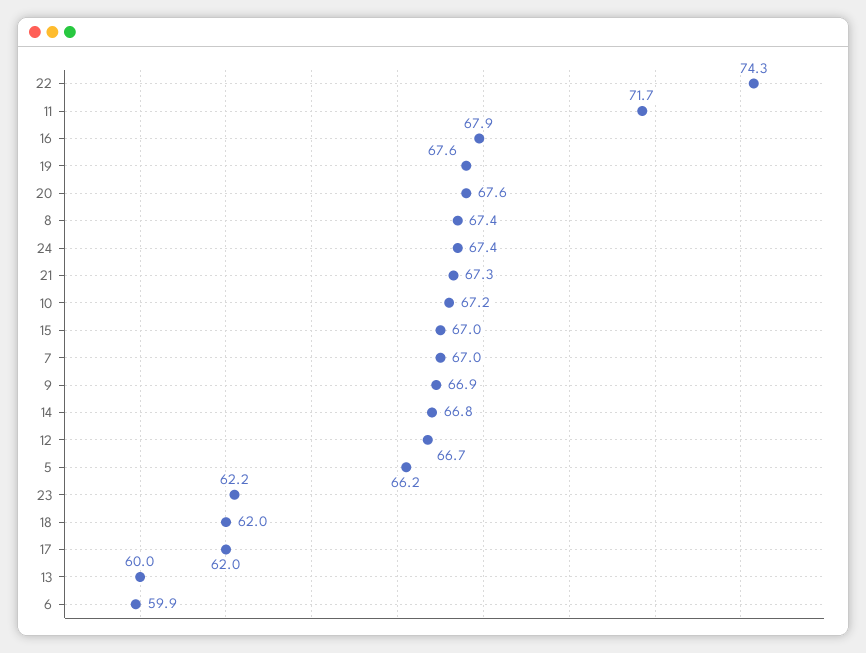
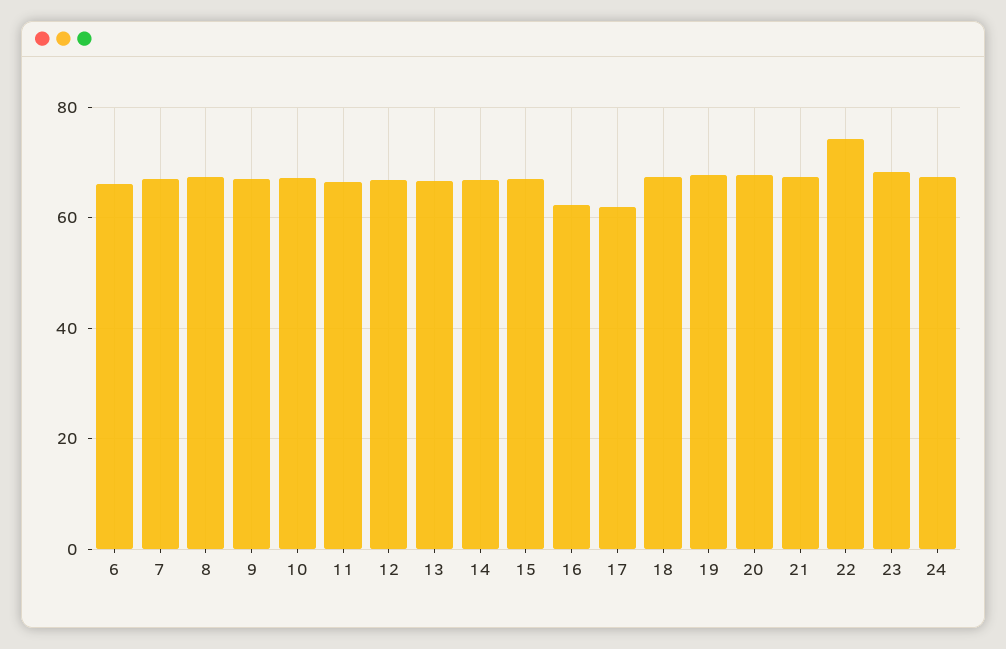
11: 71.7 -> 66
16: 67.9 -> 62
5: 66.2 -> none
23: 62.2 -> 68
18: 62 -> 68
13: 60 -> 66
6: 59.9 -> 66

